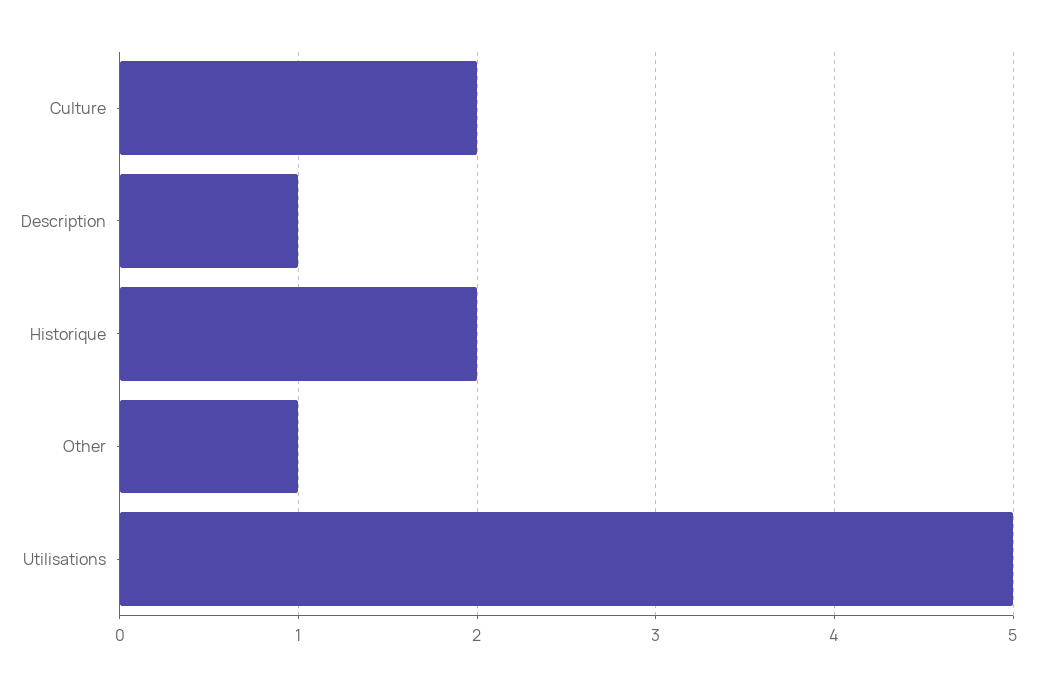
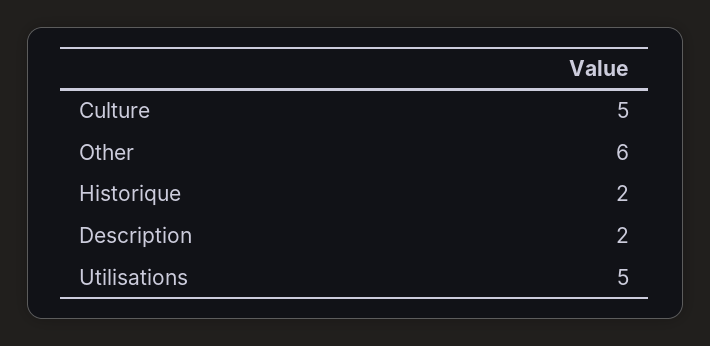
Culture: 2 -> 5
Description: 1 -> 2
Other: 1 -> 6

